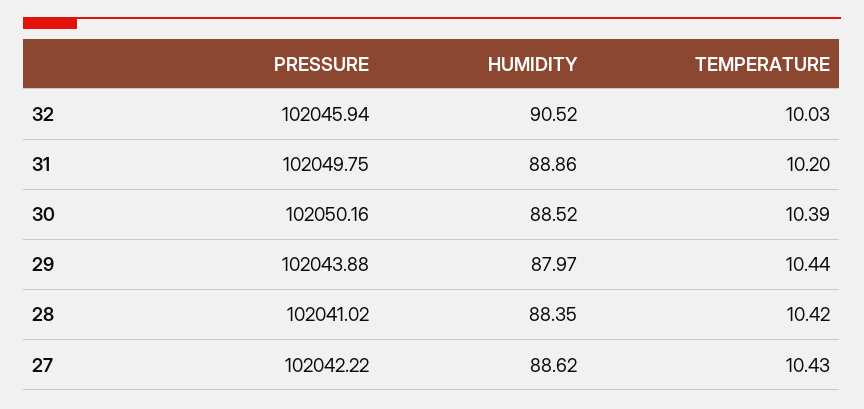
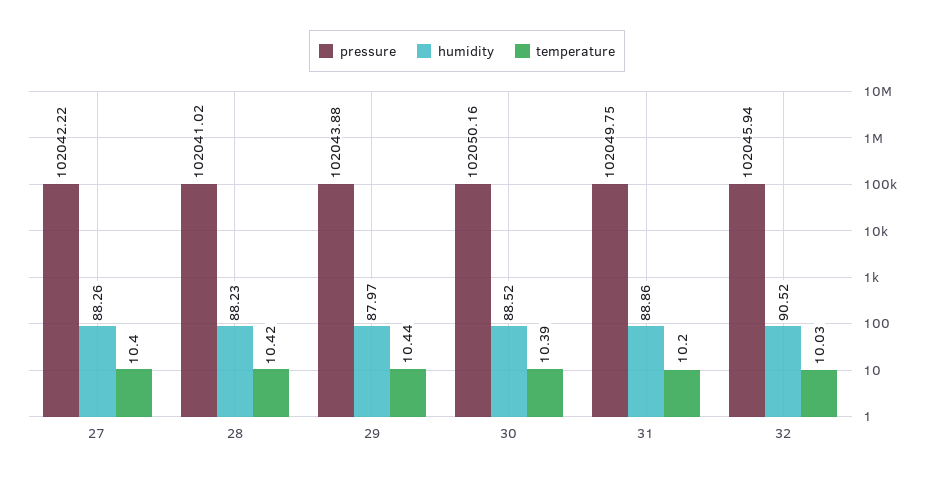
HUMIDITY, 28: 88.35 -> 88.23
HUMIDITY, 27: 88.62 -> 88.26
TEMPERATURE, 27: 10.43 -> 10.4

